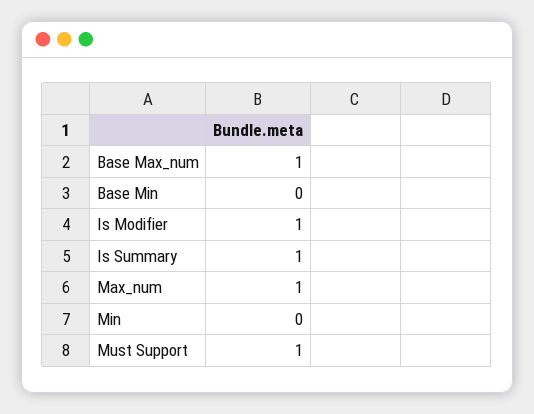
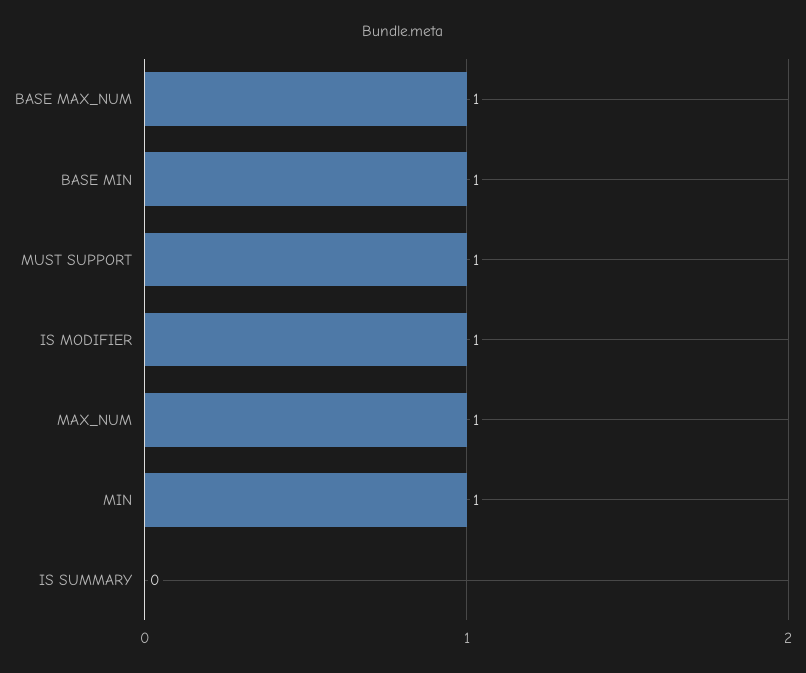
Base Min: 0 -> 1
Is Summary: 1 -> 0
Min: 0 -> 1

